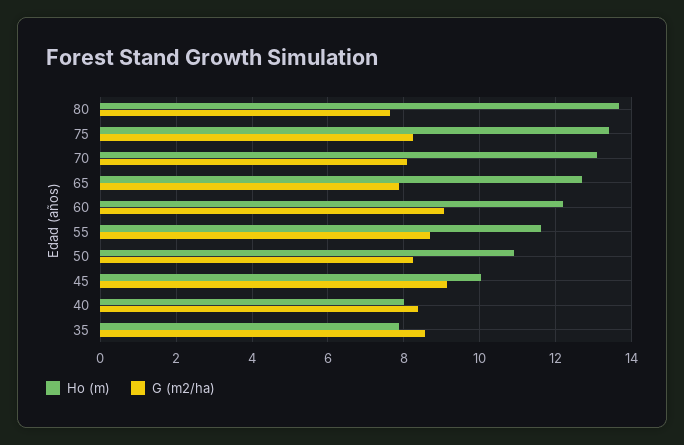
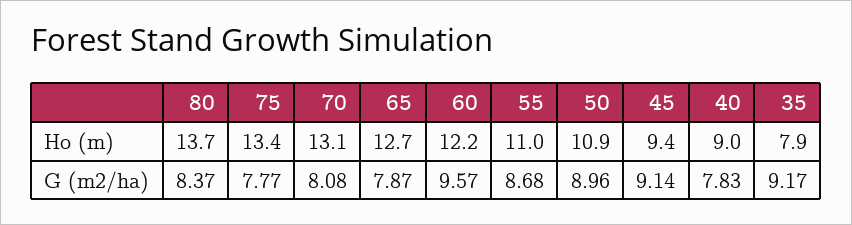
G (m2/ha), 80: 7.6 -> 8.37
G (m2/ha), 75: 8.2 -> 7.77
G (m2/ha), 60: 9 -> 9.57
Ho (m), 55: 11.6 -> 11
G (m2/ha), 50: 8.2 -> 8.96
Ho (m), 45: 10 -> 9.4
Ho (m), 40: 8 -> 9
G (m2/ha), 40: 8.4 -> 7.83
G (m2/ha), 35: 8.6 -> 9.17

